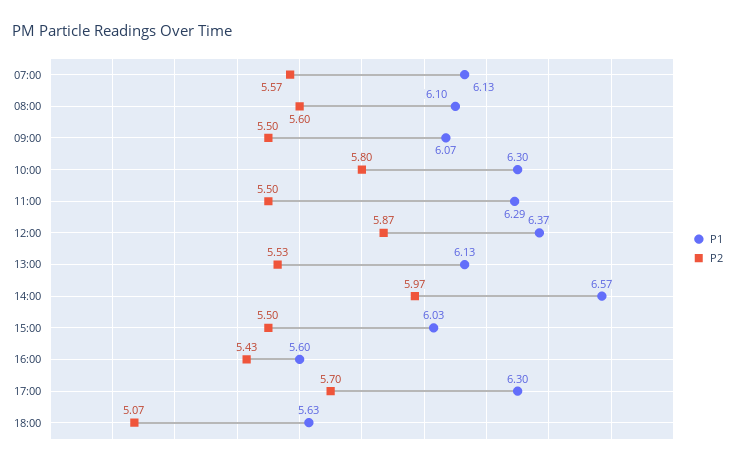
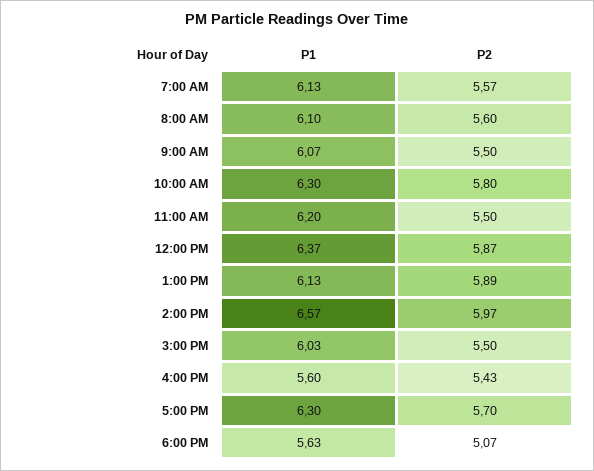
P1, 11:00: 6.29 -> 6.2
P2, 13:00: 5.53 -> 5.89

